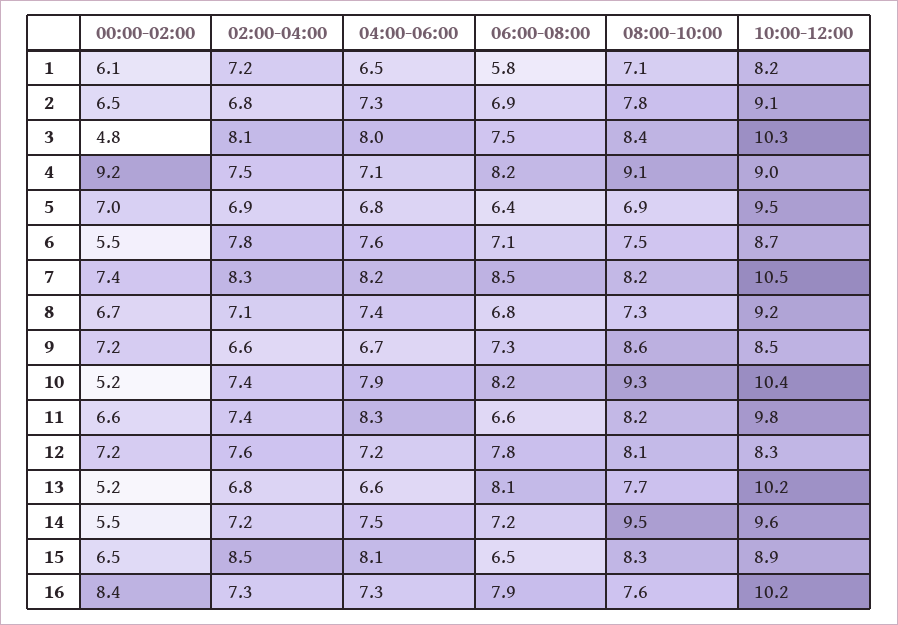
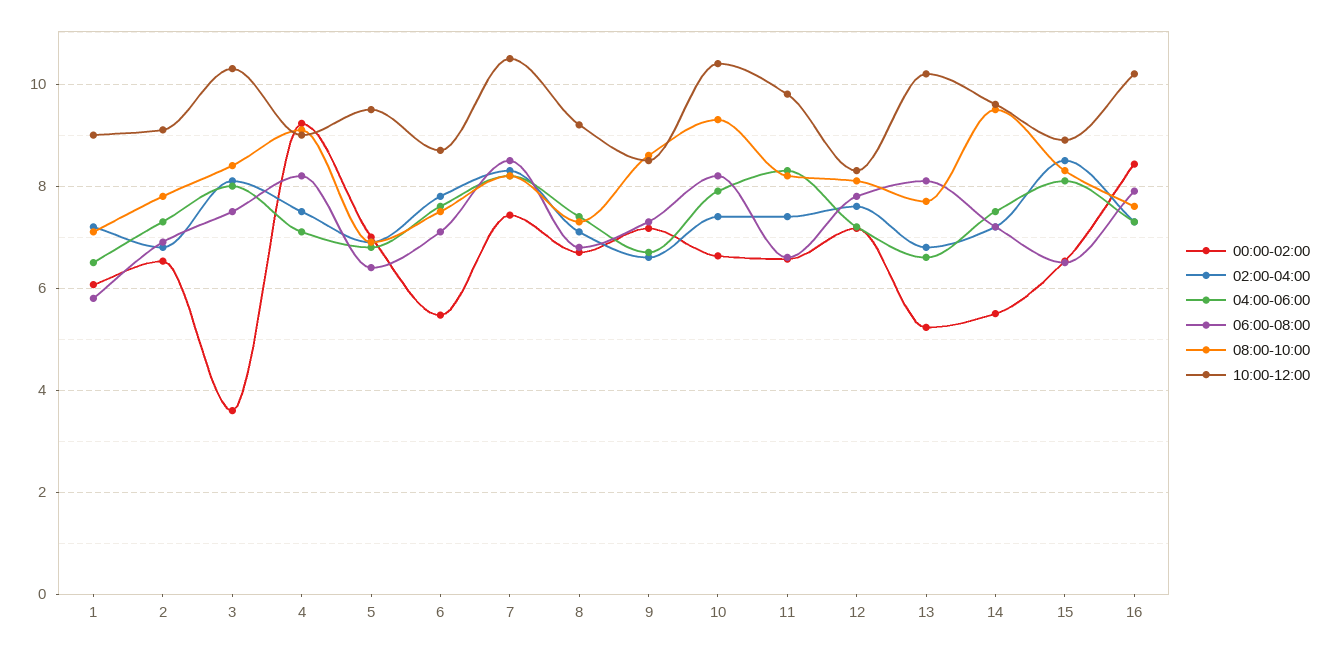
10:00-12:00, 1: 8.2 -> 9
00:00-02:00, 3: 4.8 -> 3.6
00:00-02:00, 10: 5.2 -> 6.6

